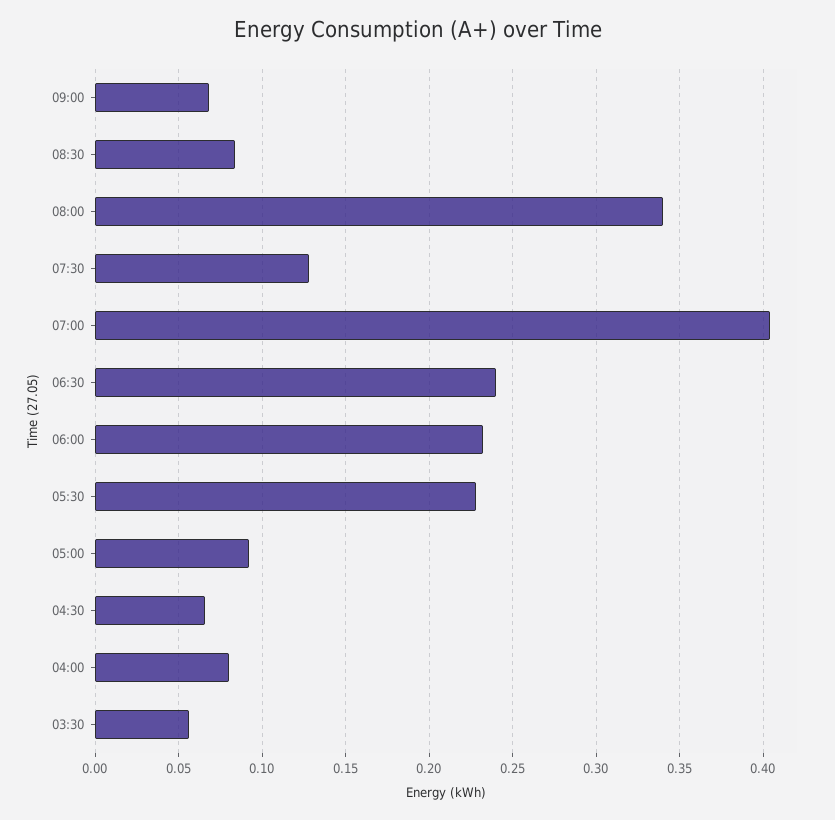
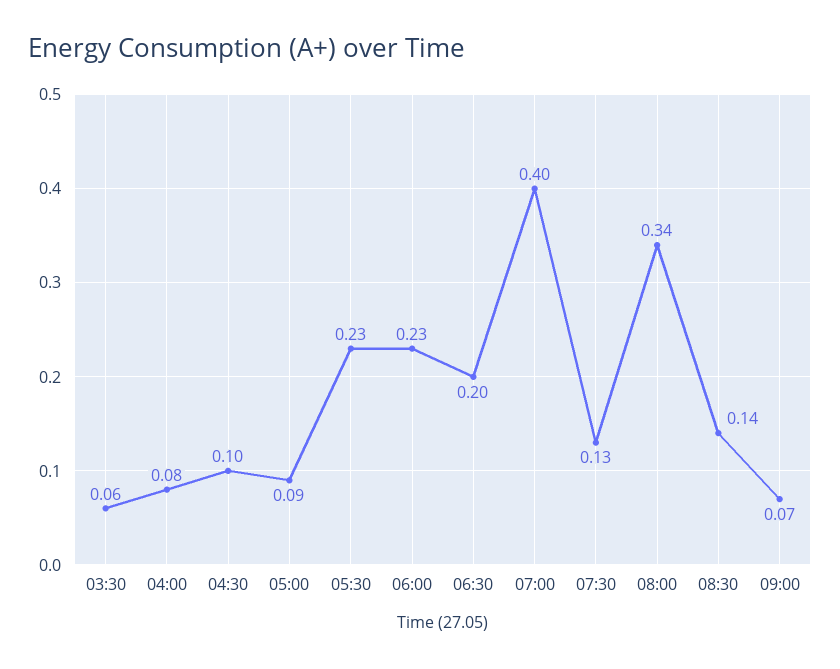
08:30: 0.085 -> 0.14
06:30: 0.24 -> 0.2
04:30: 0.065 -> 0.1

